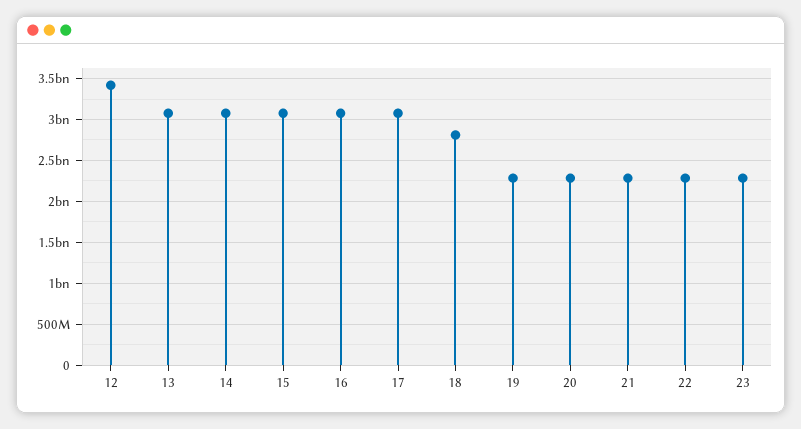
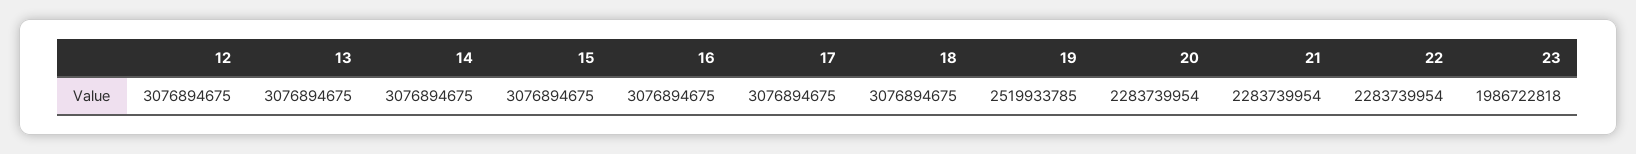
12: 3400000000 -> 3076894675
18: 2800000000 -> 3076894675
19: 2300000000 -> 2519933785
23: 2300000000 -> 1986722818

